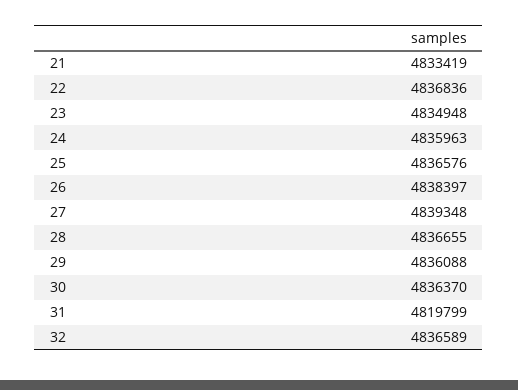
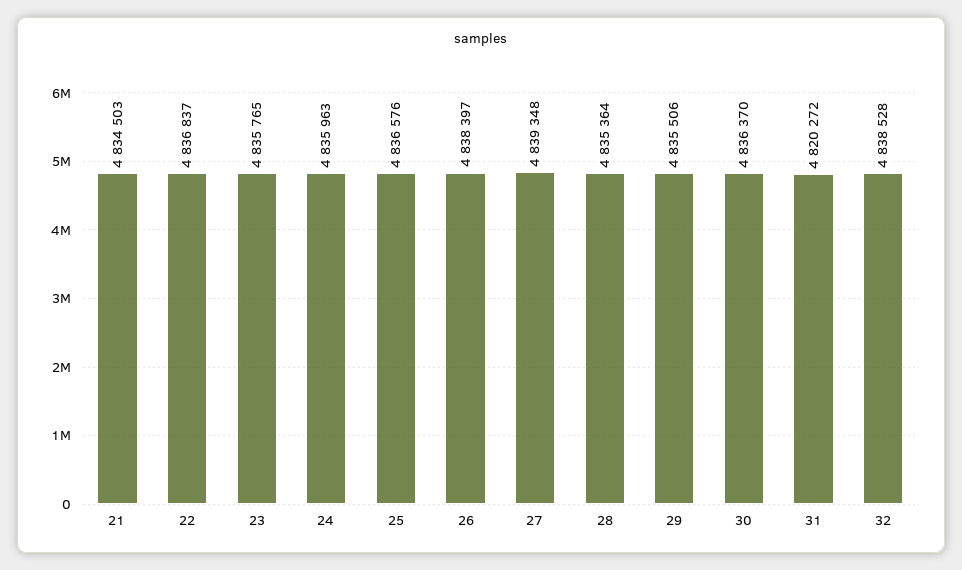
21: 4833419 -> 4834503
22: 4836836 -> 4836837
23: 4834948 -> 4835765
28: 4836655 -> 4835364
29: 4836088 -> 4835506
31: 4819799 -> 4820272
32: 4836589 -> 4838528

